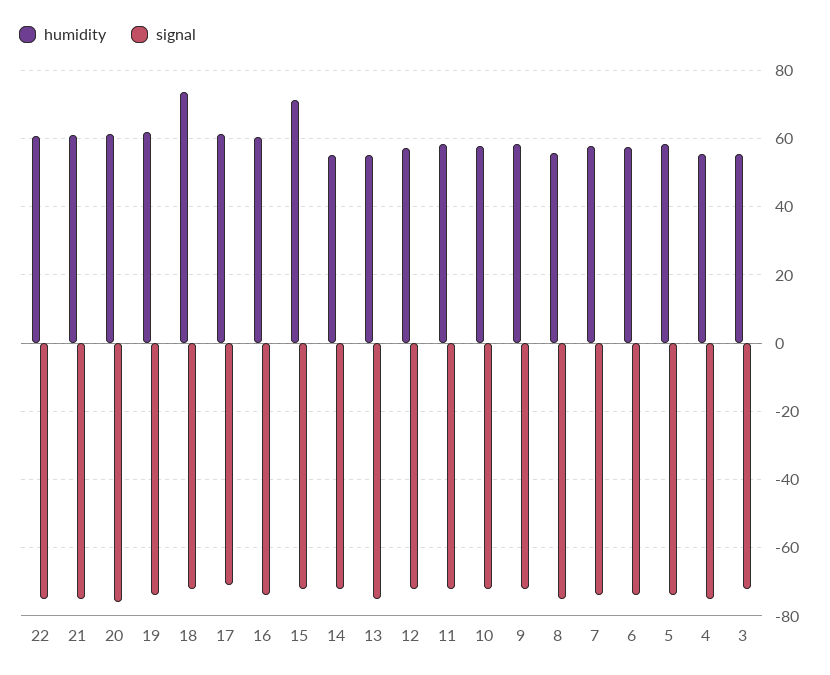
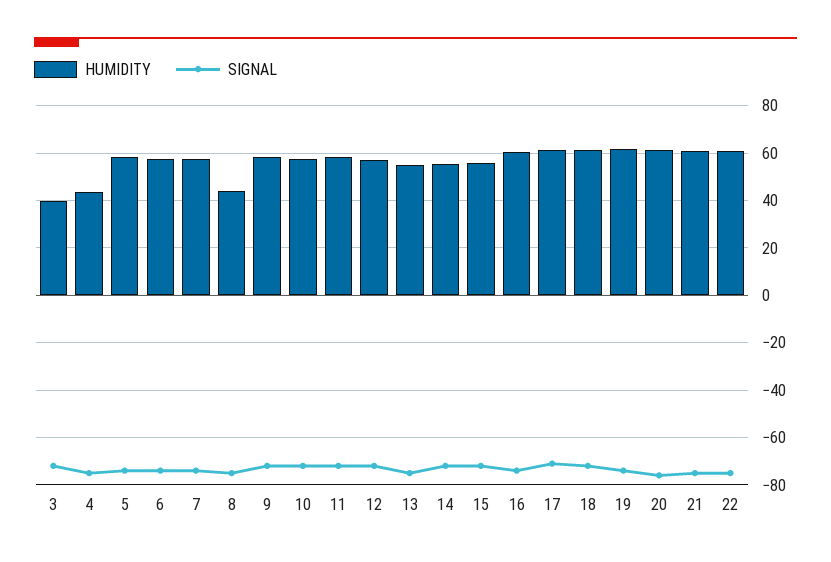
humidity, 18: 74 -> 60
humidity, 15: 72 -> 55
humidity, 8: 56 -> 45
humidity, 4: 56 -> 45
humidity, 3: 56 -> 40

